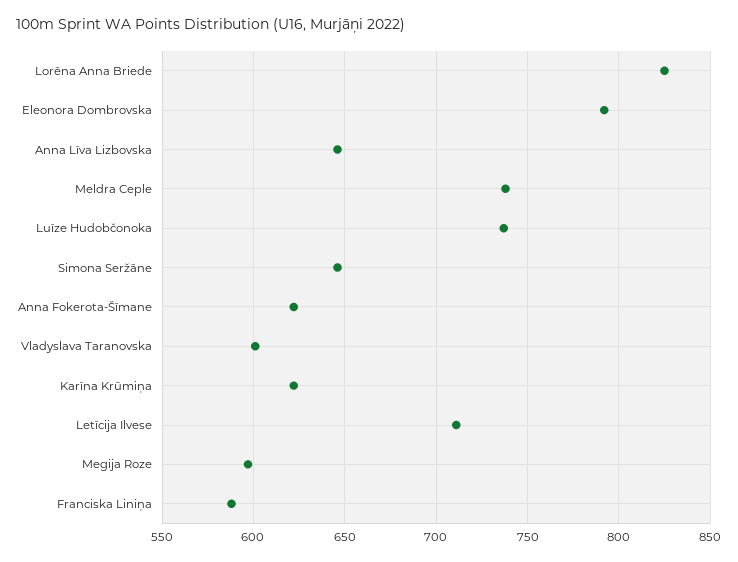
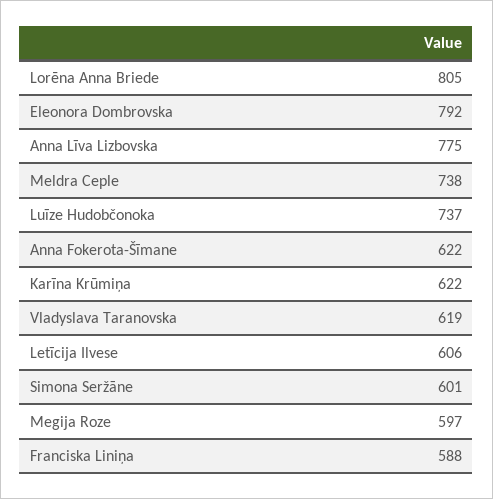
Lorēna Anna Briede: 825 -> 805
Anna Līva Lizbovska: 645 -> 775
Simona Seržāne: 645 -> 601
Vladyslava Taranovska: 600 -> 619
Letīcija Ilvese: 710 -> 606

